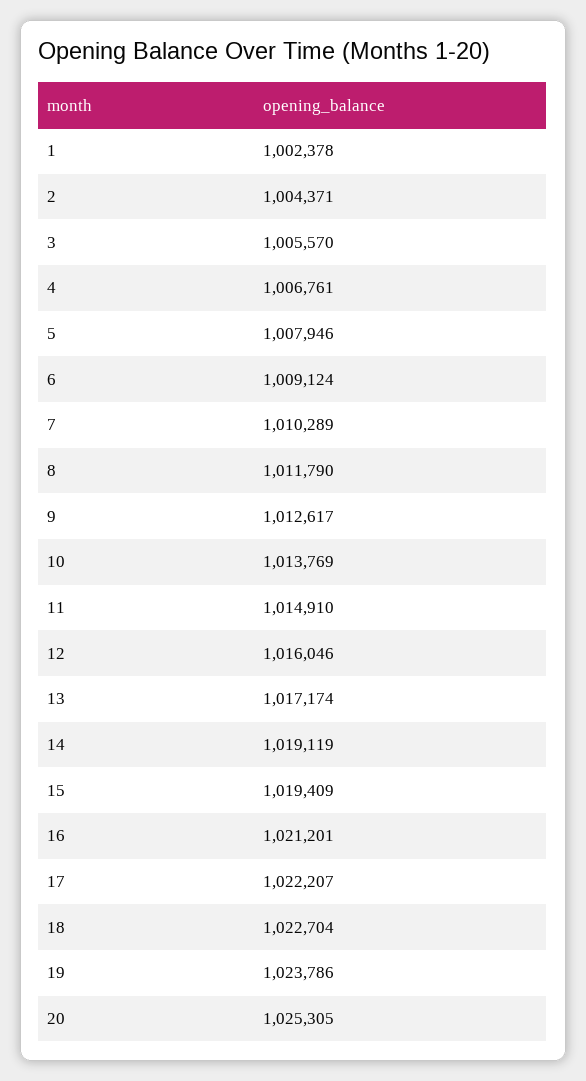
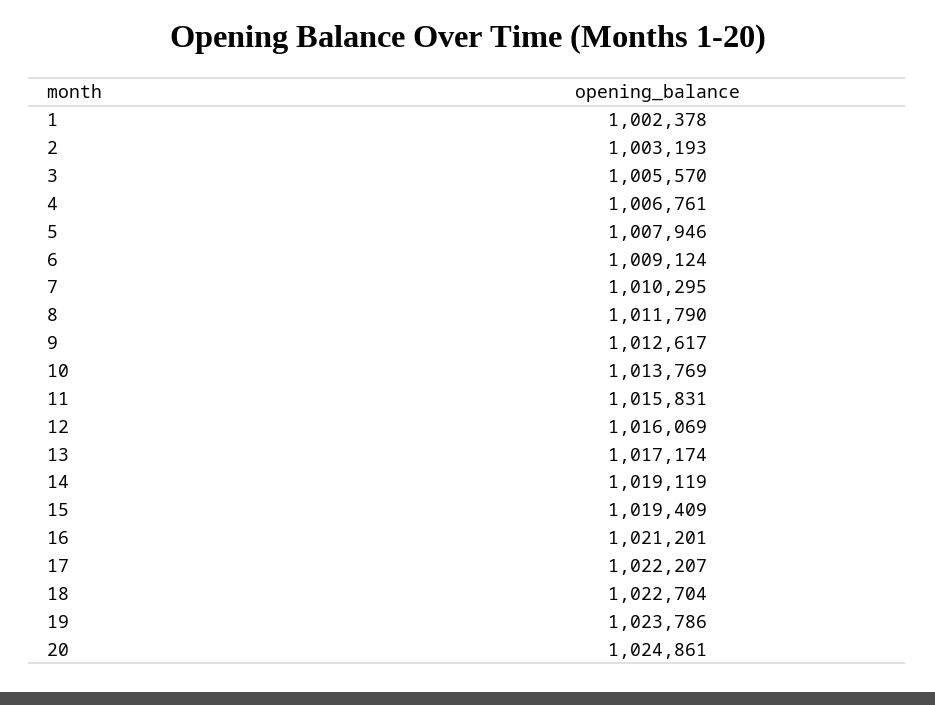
2: 1004371 -> 1003193
7: 1010289 -> 1010295
11: 1014910 -> 1015831
12: 1016046 -> 1016069
20: 1025305 -> 1024861

